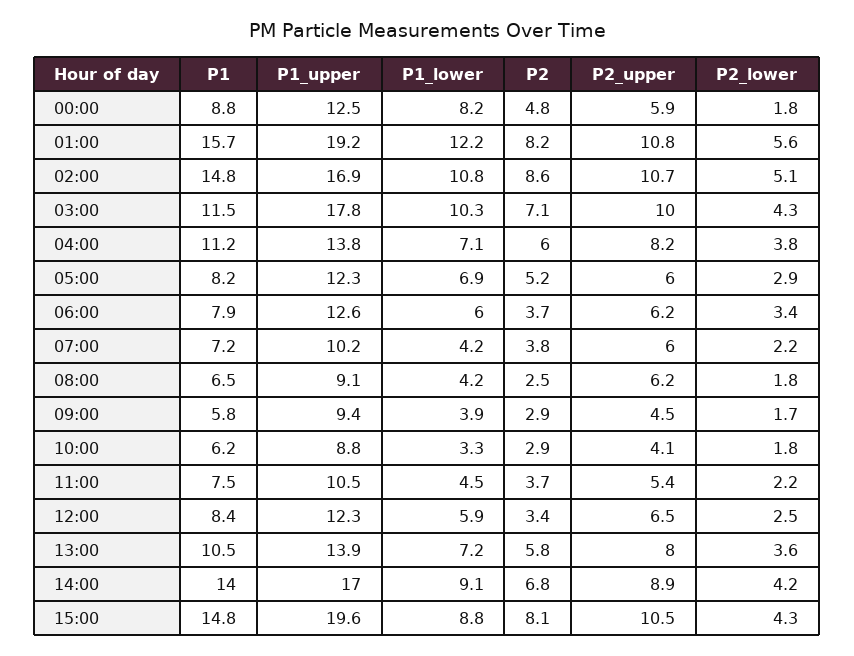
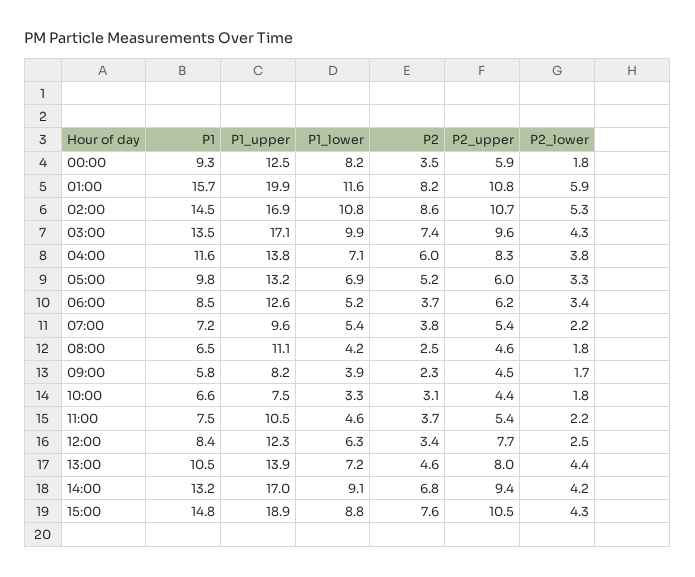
P1, 00:00: 8.8 -> 9.3
P2, 00:00: 4.8 -> 3.5
P1_upper, 01:00: 19.2 -> 19.9
P1_lower, 01:00: 12.2 -> 11.6
P2_lower, 01:00: 5.6 -> 5.9
P1, 02:00: 14.8 -> 14.5
P2_lower, 02:00: 5.1 -> 5.3
P1, 03:00: 11.5 -> 13.5
P1_upper, 03:00: 17.8 -> 17.1
P1_lower, 03:00: 10.3 -> 9.9
P2, 03:00: 7.1 -> 7.4
P2_upper, 03:00: 10 -> 9.6
P1, 04:00: 11.2 -> 11.6
P2_upper, 04:00: 8.2 -> 8.3
P1, 05:00: 8.2 -> 9.8
P1_upper, 05:00: 12.3 -> 13.2
P2_lower, 05:00: 2.9 -> 3.3
P1, 06:00: 7.9 -> 8.5
P1_lower, 06:00: 6 -> 5.2
P1_upper, 07:00: 10.2 -> 9.6
P1_lower, 07:00: 4.2 -> 5.4
P2_upper, 07:00: 6 -> 5.4
P1_upper, 08:00: 9.1 -> 11.1
P2_upper, 08:00: 6.2 -> 4.6
P1_upper, 09:00: 9.4 -> 8.2
P2, 09:00: 2.9 -> 2.3
P1, 10:00: 6.2 -> 6.6
P1_upper, 10:00: 8.8 -> 7.5
P2, 10:00: 2.9 -> 3.1
P2_upper, 10:00: 4.1 -> 4.4
P1_lower, 11:00: 4.5 -> 4.6
P1_lower, 12:00: 5.9 -> 6.3
P2_upper, 12:00: 6.5 -> 7.7
P2, 13:00: 5.8 -> 4.6
P2_lower, 13:00: 3.6 -> 4.4
P1, 14:00: 14 -> 13.2
P2_upper, 14:00: 8.9 -> 9.4
P1_upper, 15:00: 19.6 -> 18.9
P2, 15:00: 8.1 -> 7.6

